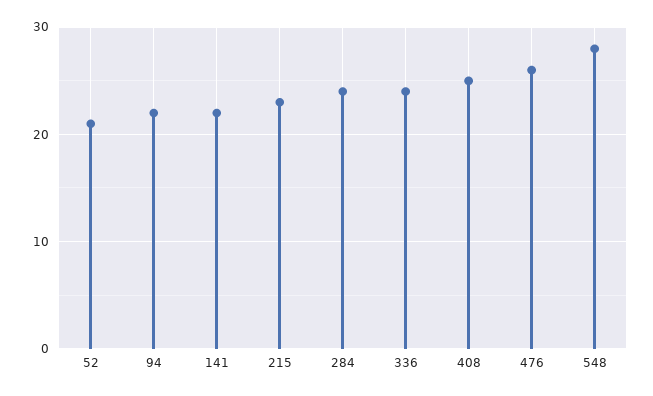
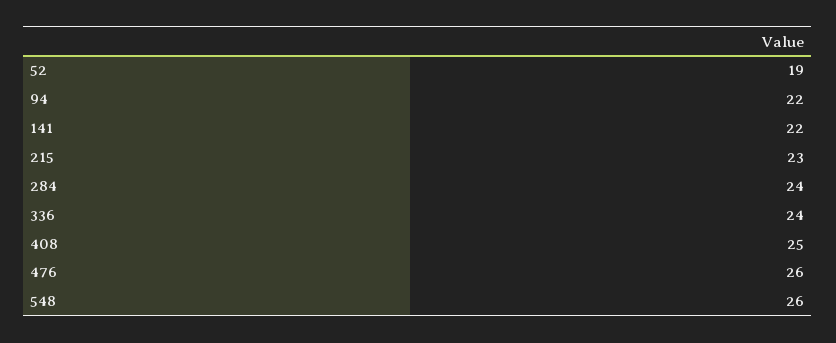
52: 21 -> 19
548: 28 -> 26

